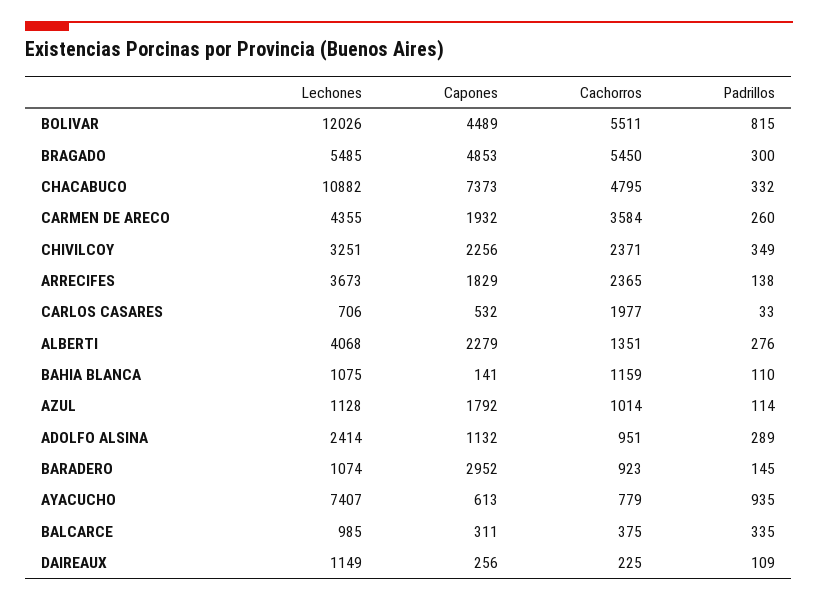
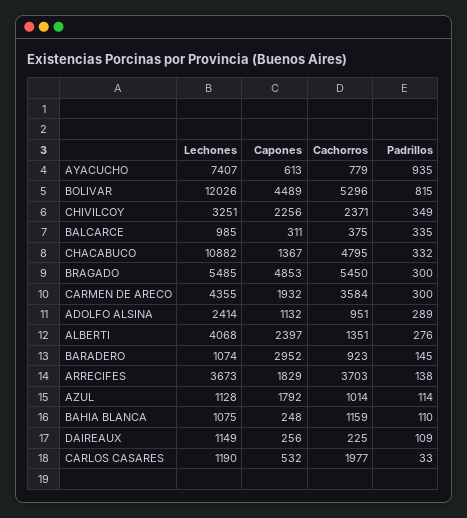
Cachorros, BOLIVAR: 5511 -> 5296
Capones, CHACABUCO: 7373 -> 1367
Padrillos, CARMEN DE ARECO: 260 -> 300
Cachorros, ARRECIFES: 2365 -> 3703
Lechones, CARLOS CASARES: 706 -> 1190
Capones, ALBERTI: 2279 -> 2397
Capones, BAHIA BLANCA: 141 -> 248

